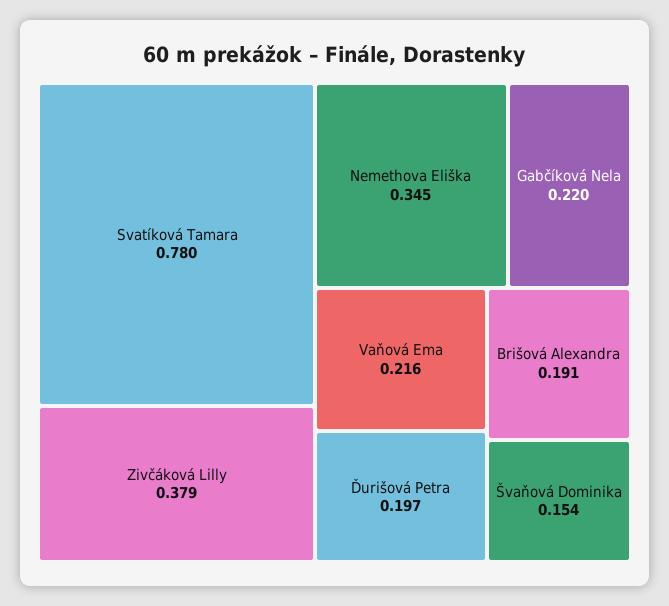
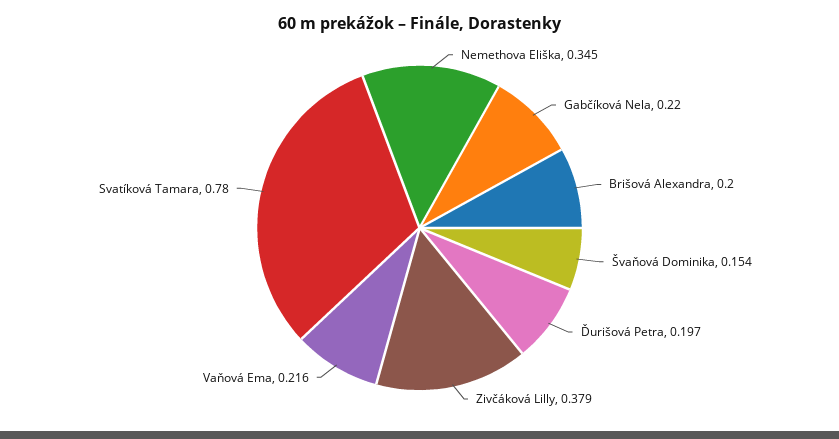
Brišová Alexandra: 0.191 -> 0.2

